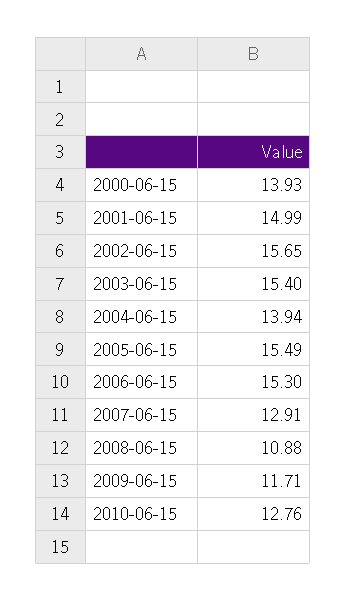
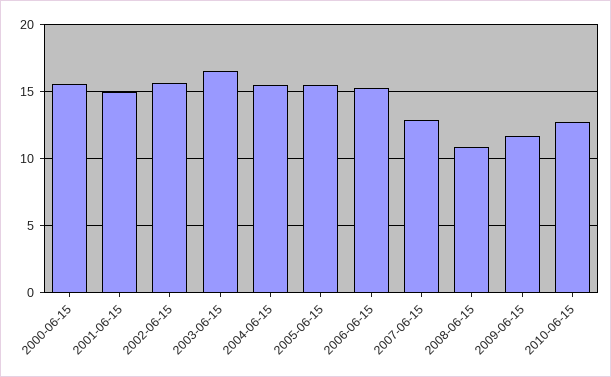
2000-06-15: 13.93 -> 15.5
2003-06-15: 15.4 -> 16.5
2004-06-15: 13.94 -> 15.5

